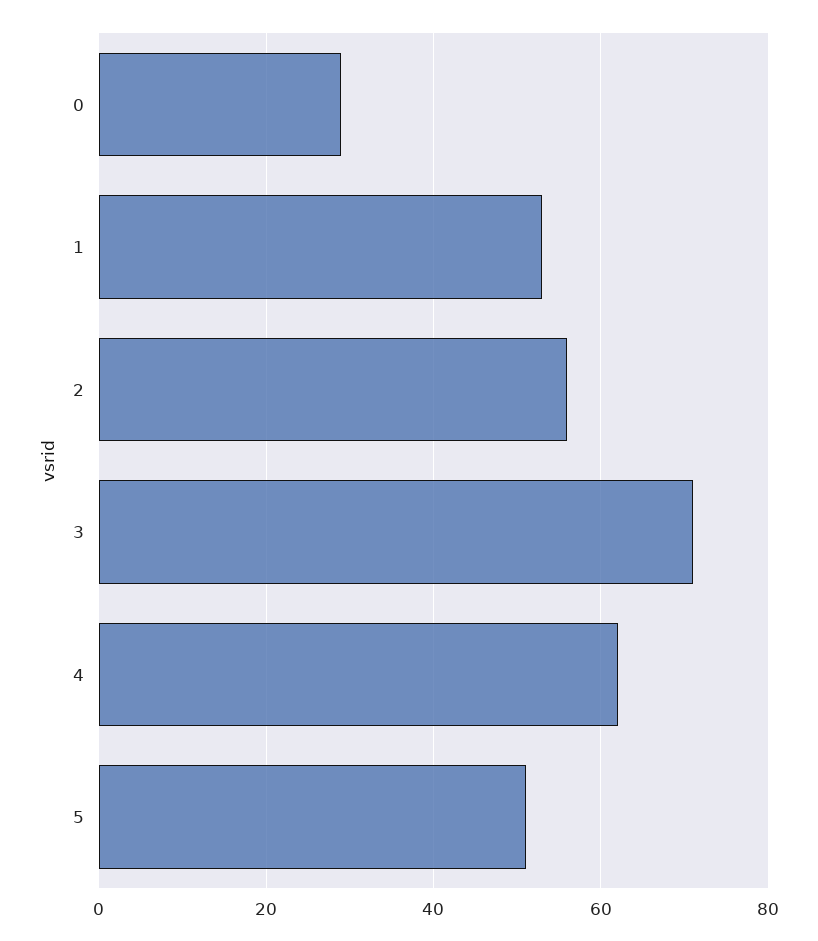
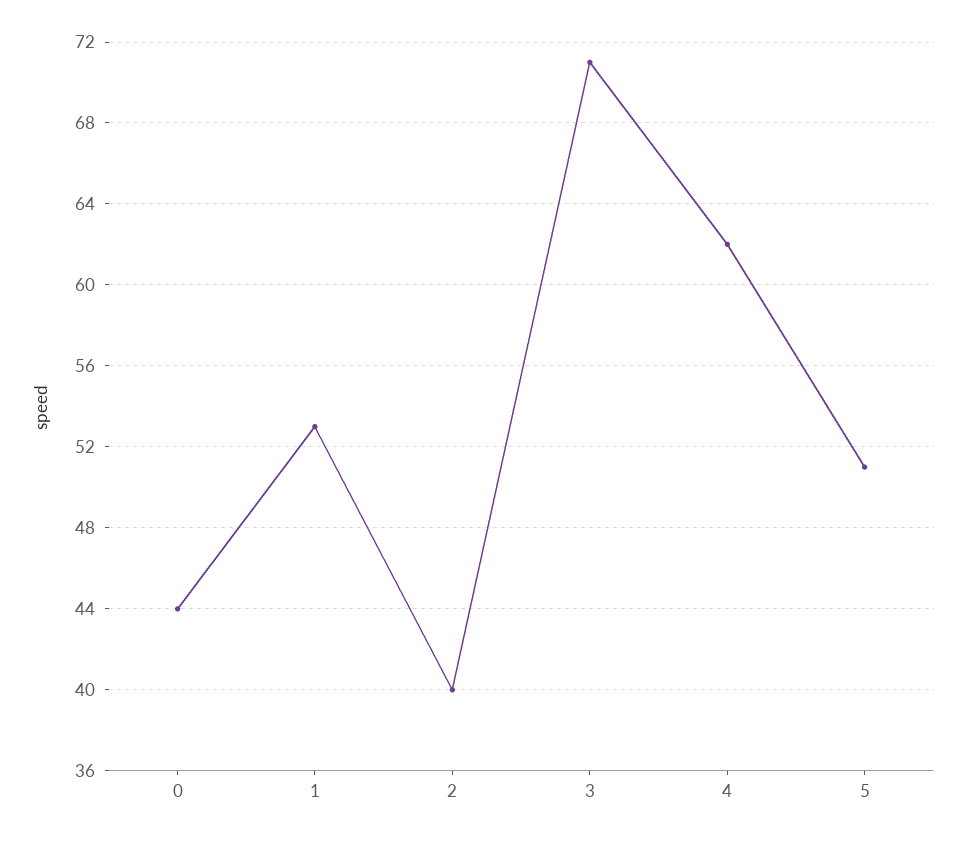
0: 30 -> 44
2: 55 -> 40

